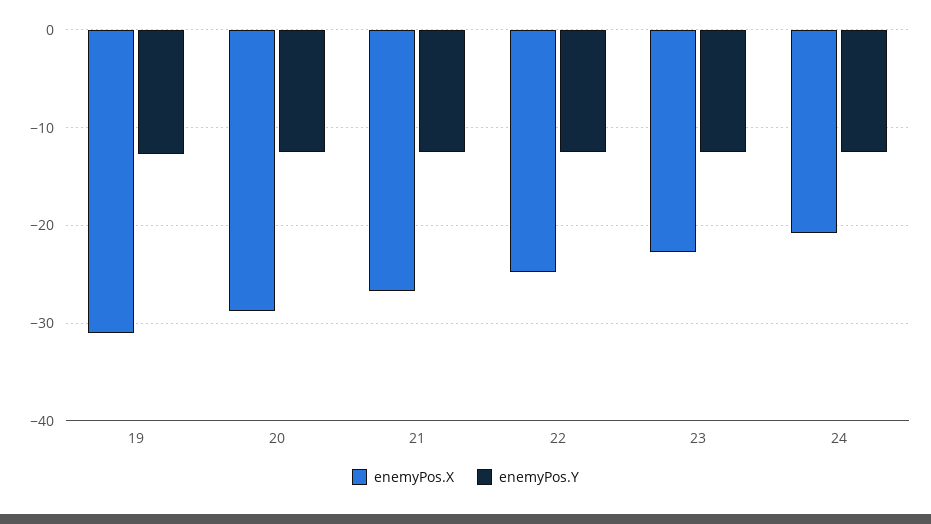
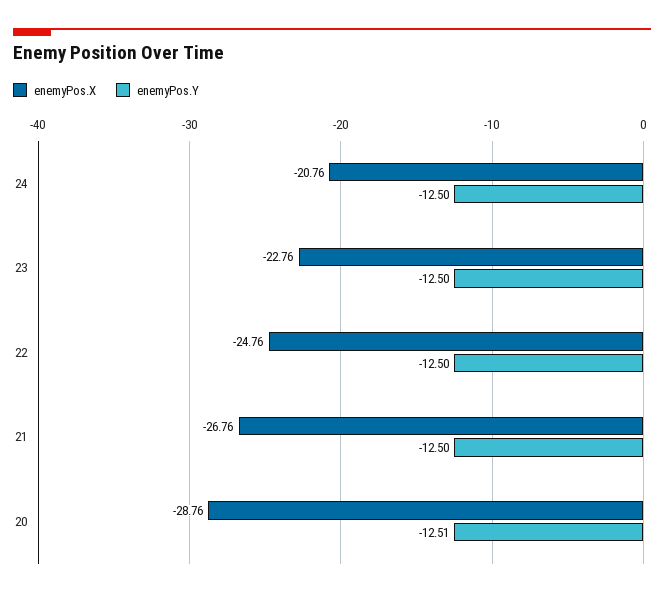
enemyPos.X, 19: -31 -> none
enemyPos.Y, 19: -13 -> none

